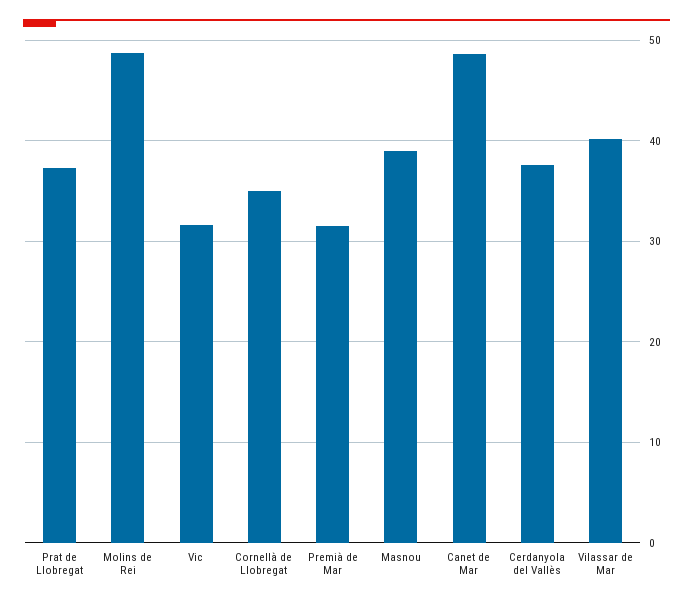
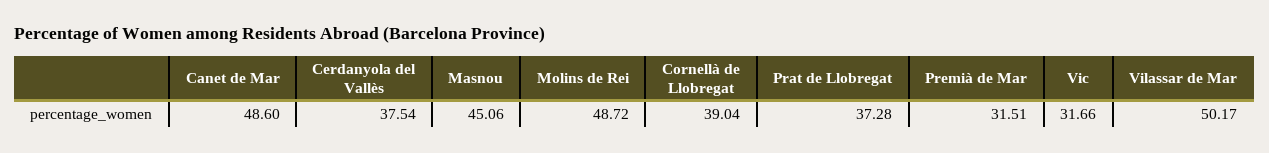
Cornellà de Llobregat: 35 -> 39.04
Masnou: 39 -> 45.06
Vilassar de Mar: 40 -> 50.17

